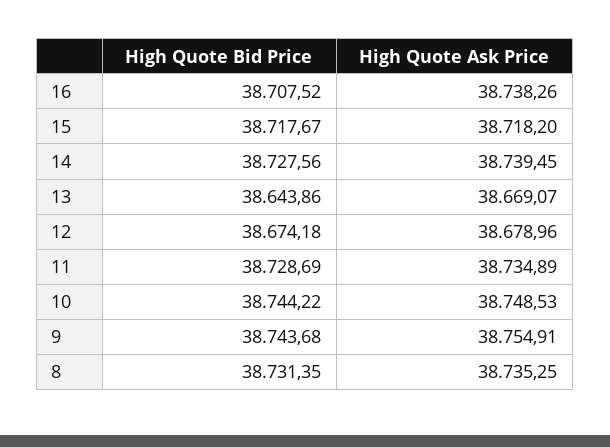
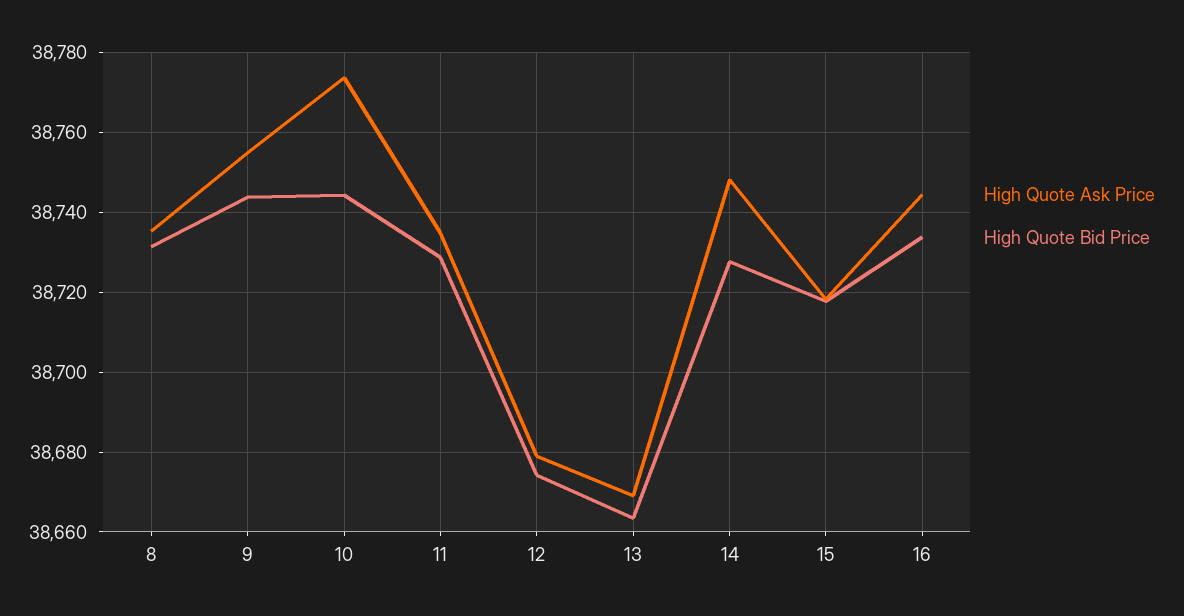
High Quote Bid Price, 16: 38707.52 -> 38734
High Quote Ask Price, 16: 38738.26 -> 38744
High Quote Ask Price, 14: 38739.45 -> 38748
High Quote Bid Price, 13: 38643.86 -> 38664
High Quote Ask Price, 10: 38748.53 -> 38774

